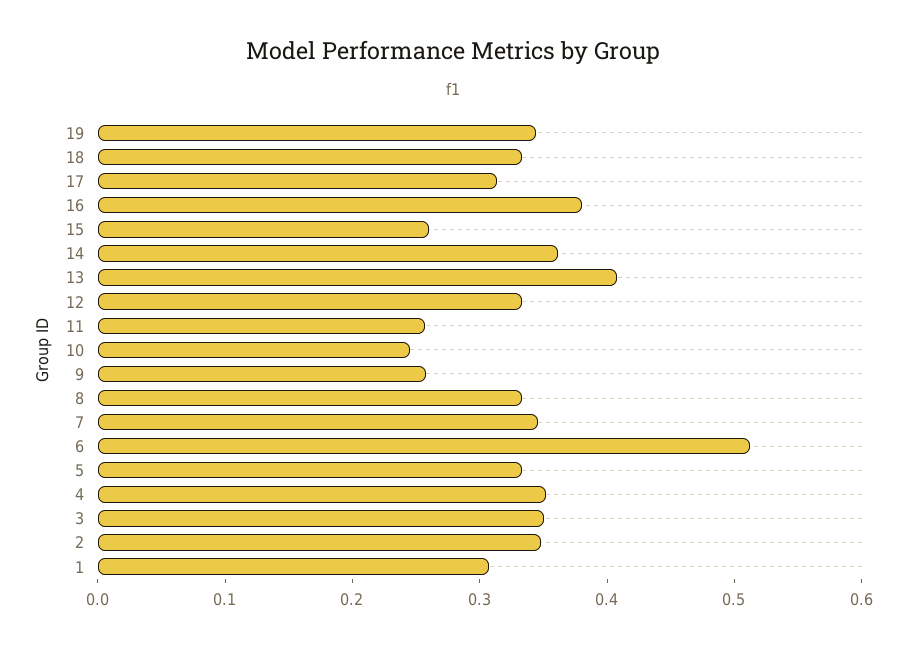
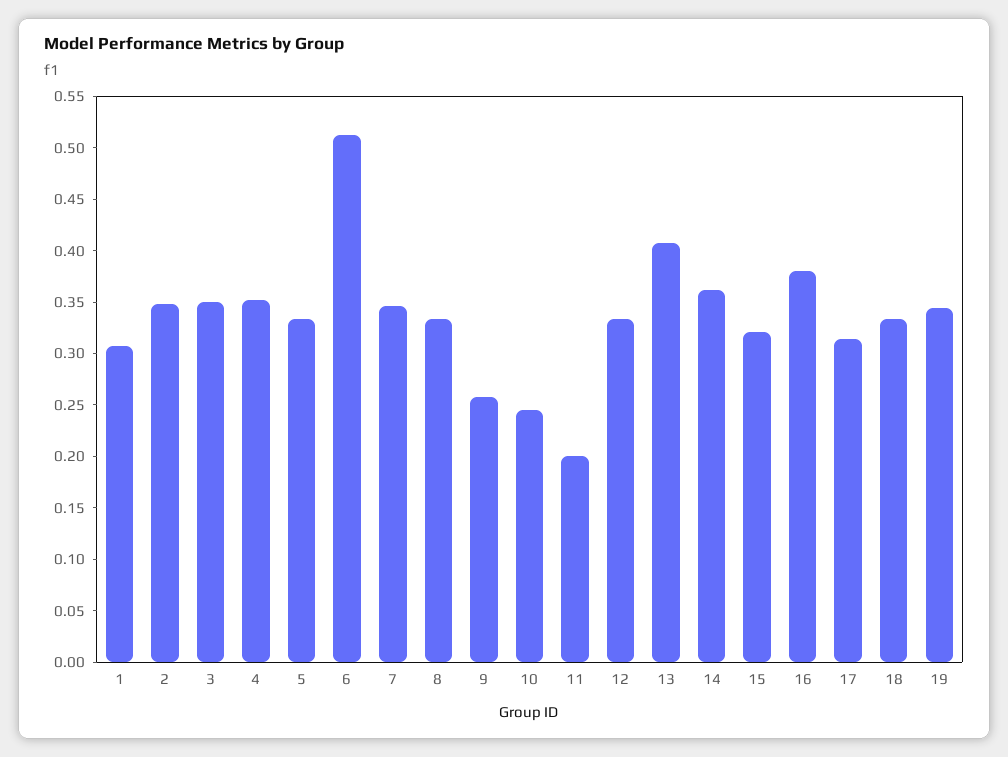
15: 0.26 -> 0.32
11: 0.26 -> 0.2

